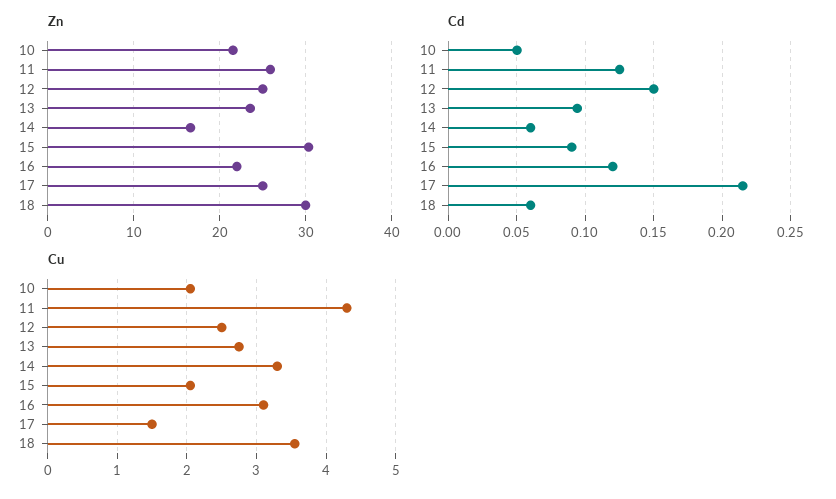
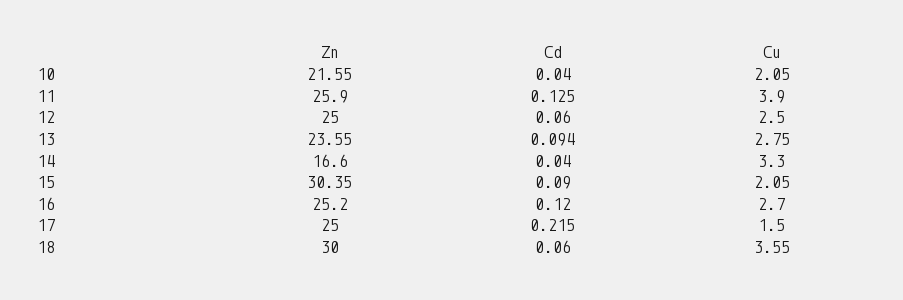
Zn, 16: 22 -> 25.2
Cd, 10: 0.05 -> 0.04
Cd, 12: 0.15 -> 0.06
Cd, 14: 0.06 -> 0.04
Cu, 11: 4.3 -> 3.9
Cu, 16: 3.1 -> 2.7

